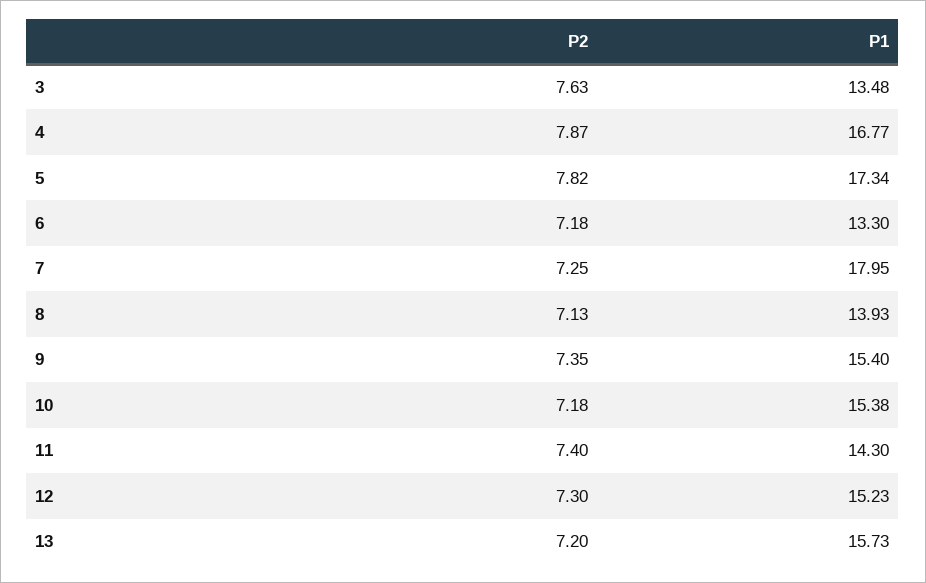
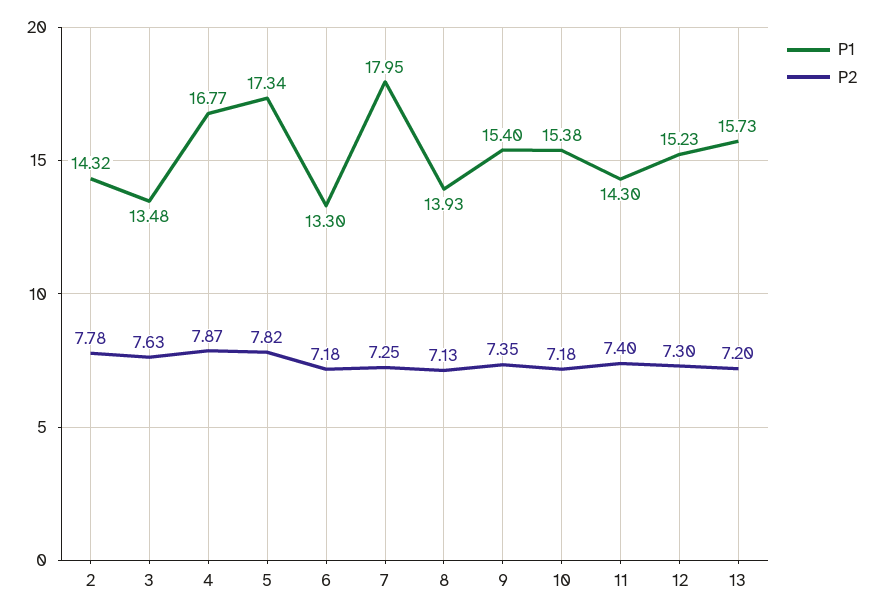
P1, 2: none -> 14.32
P2, 2: none -> 7.78

